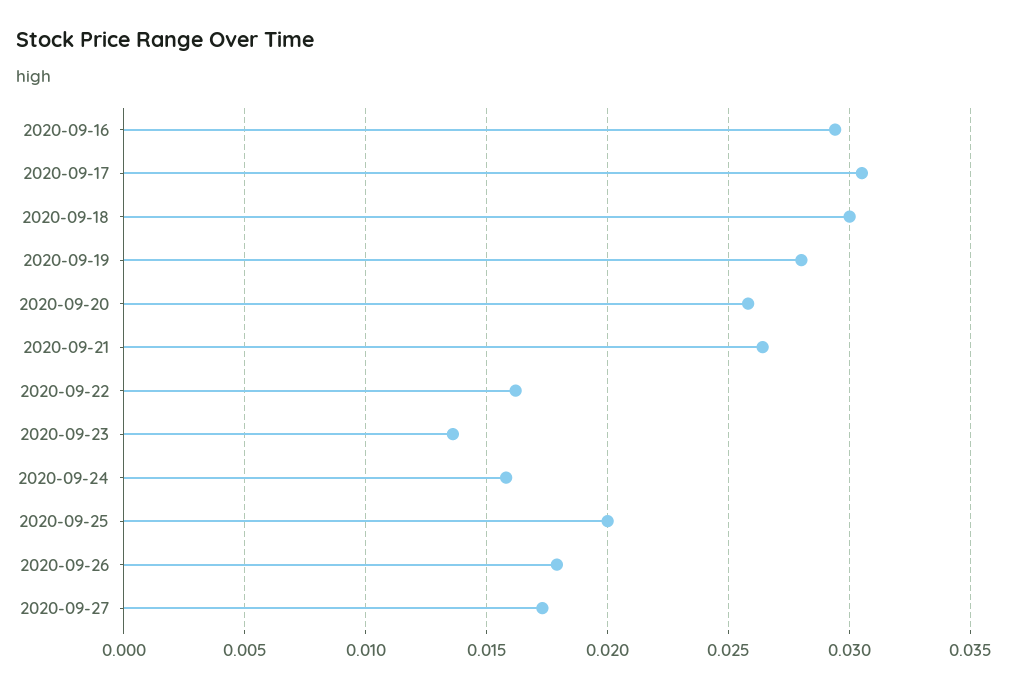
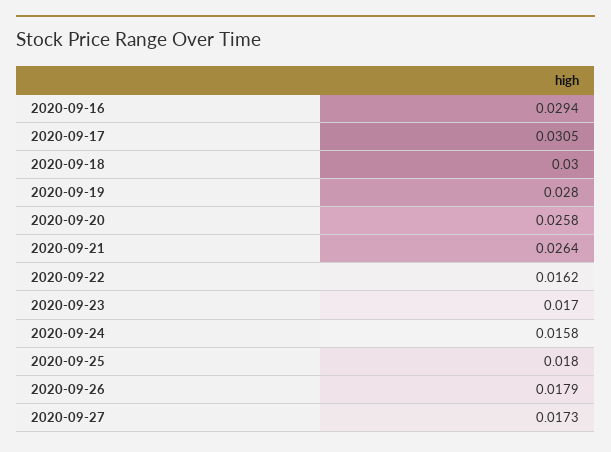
2020-09-23: 0.0135 -> 0.017
2020-09-25: 0.02 -> 0.018

